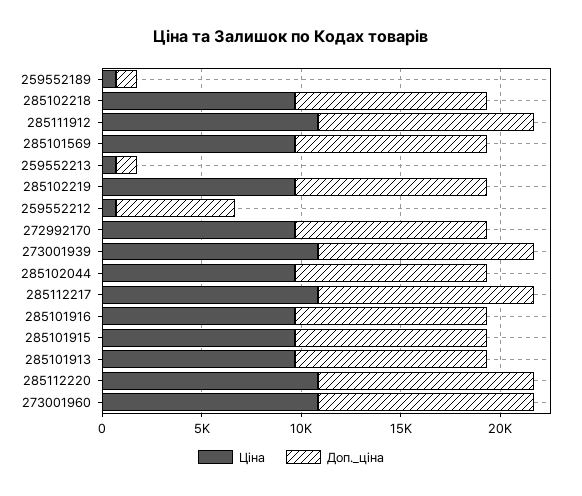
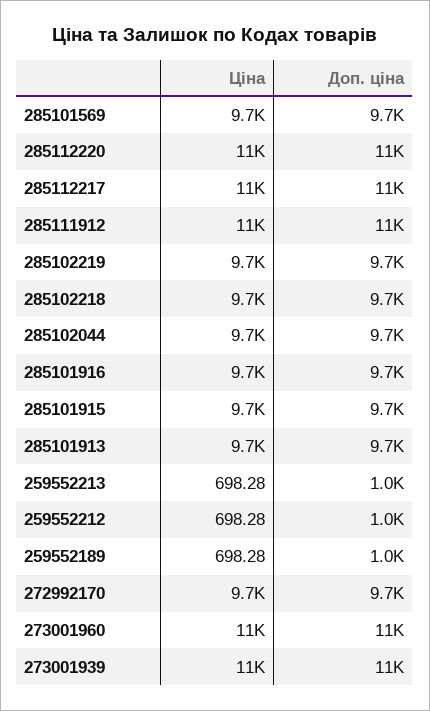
Доп._ціна, 259552212: 6000 -> 1000

